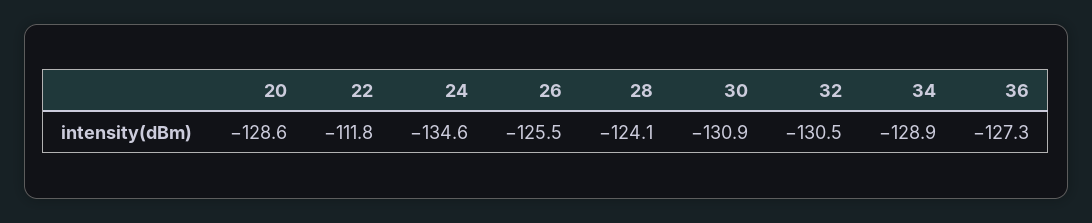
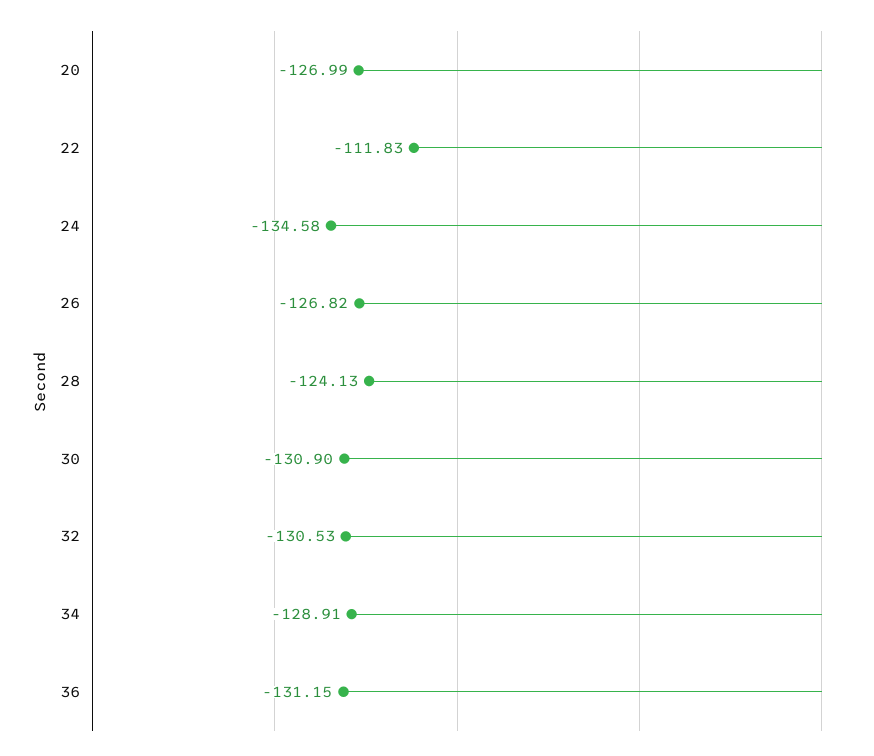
20: -128.6 -> -126.99
26: -125.5 -> -126.82
36: -127.3 -> -131.15

